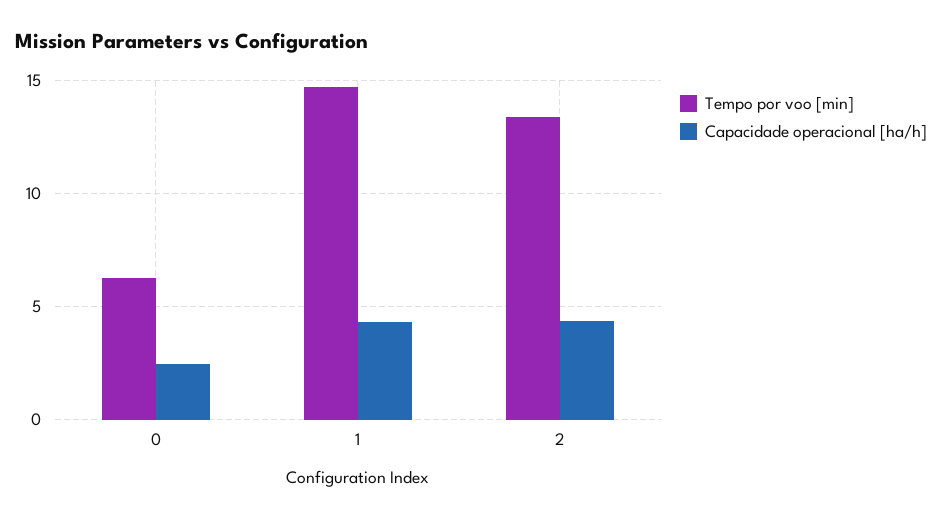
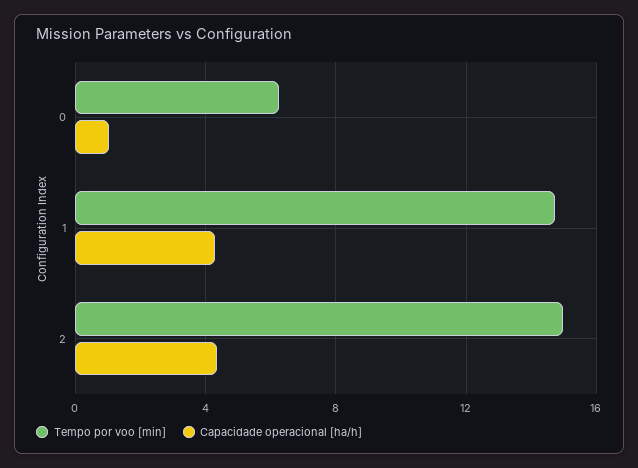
Capacidade operacional [ha/h], 0: 2.5 -> 1
Tempo por voo [min], 2: 13.5 -> 15

